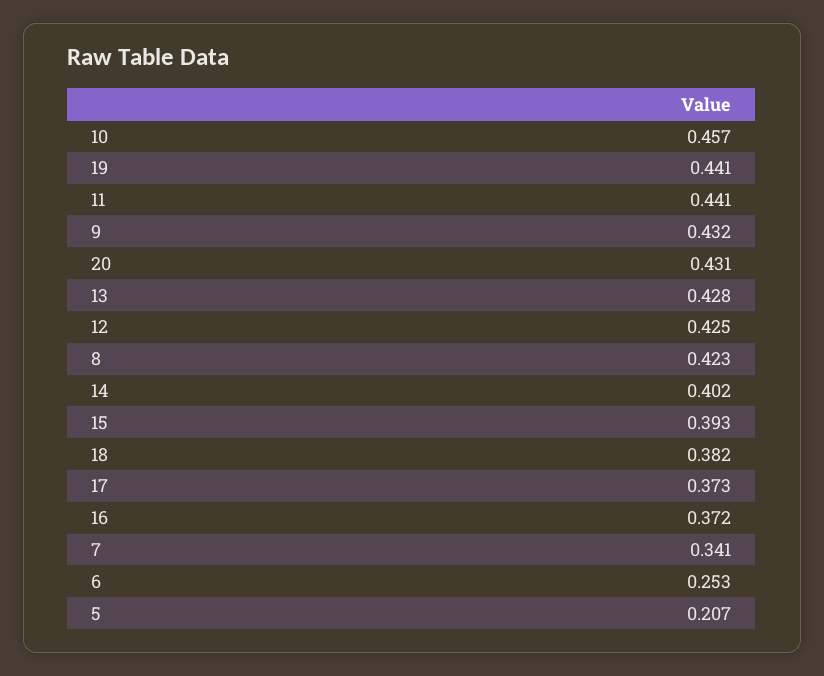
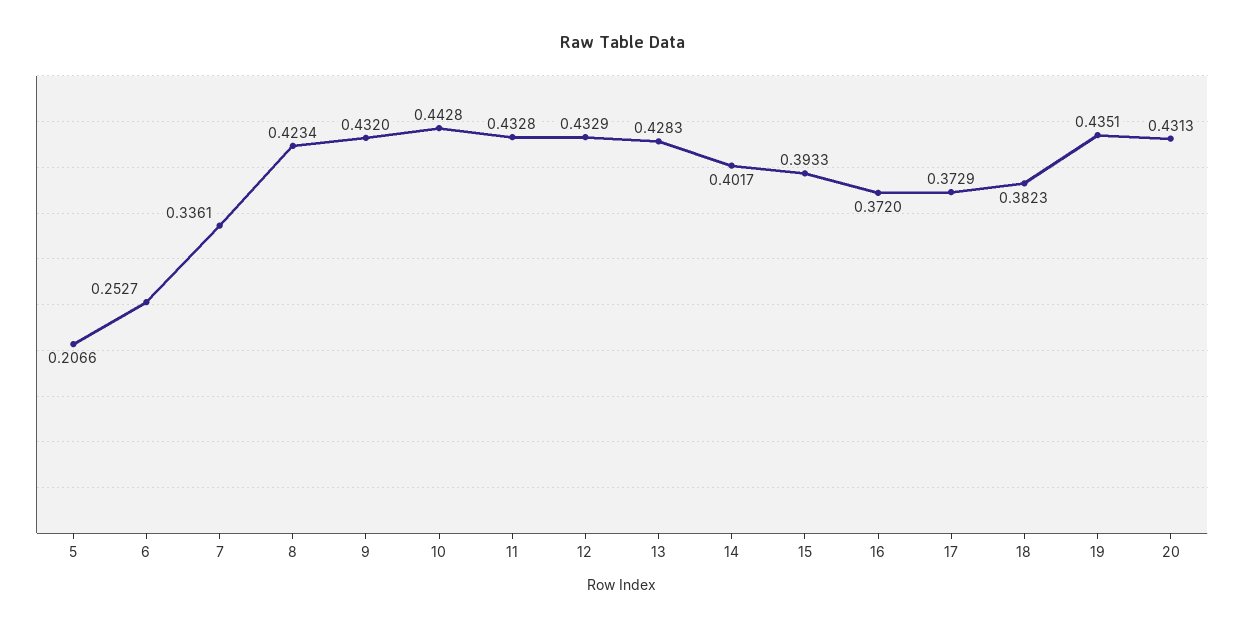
10: 0.457 -> 0.4428
19: 0.441 -> 0.4351
11: 0.441 -> 0.4328
12: 0.425 -> 0.4329
7: 0.341 -> 0.3361

